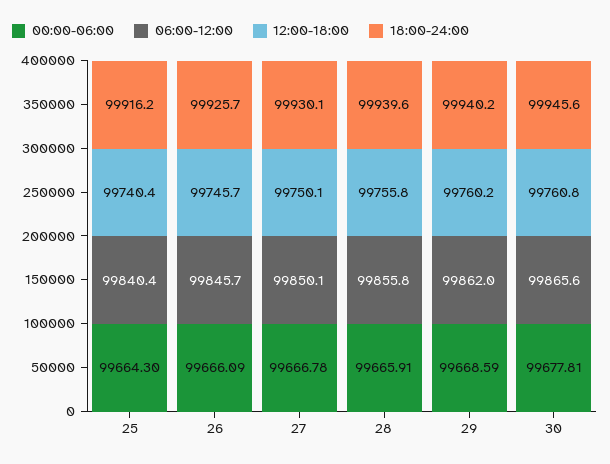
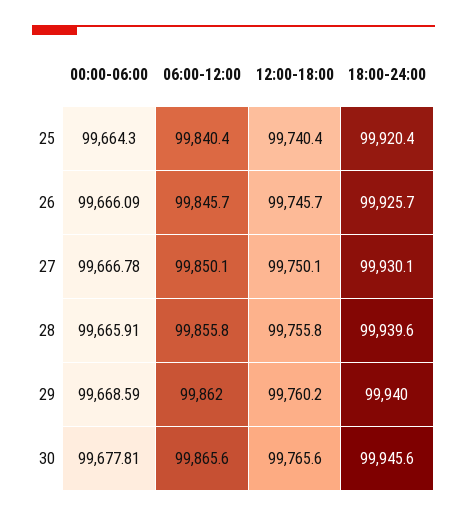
18:00-24:00, 25: 99916.2 -> 99920.4
18:00-24:00, 29: 99940.2 -> 99940
12:00-18:00, 30: 99760.8 -> 99765.6

